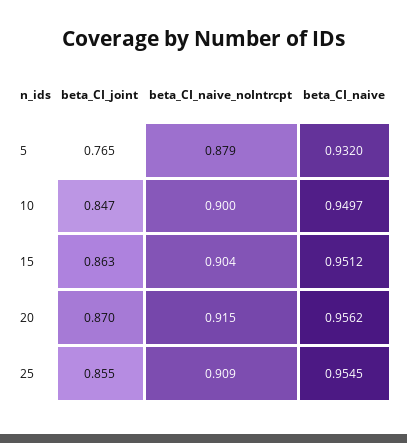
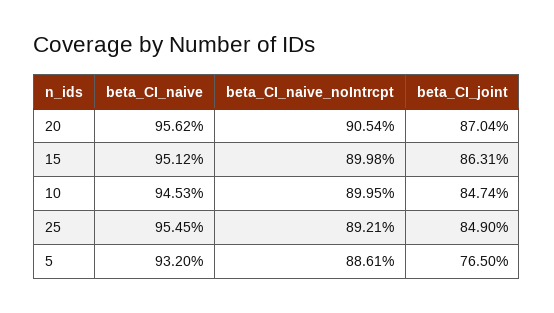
beta_CI_naive_noIntrcpt, 5: 0.879 -> 0.8861
beta_CI_naive, 10: 0.9497 -> 0.9453
beta_CI_naive_noIntrcpt, 15: 0.904 -> 0.8998
beta_CI_naive_noIntrcpt, 20: 0.915 -> 0.9054
beta_CI_joint, 25: 0.855 -> 0.849
beta_CI_naive_noIntrcpt, 25: 0.909 -> 0.8921

